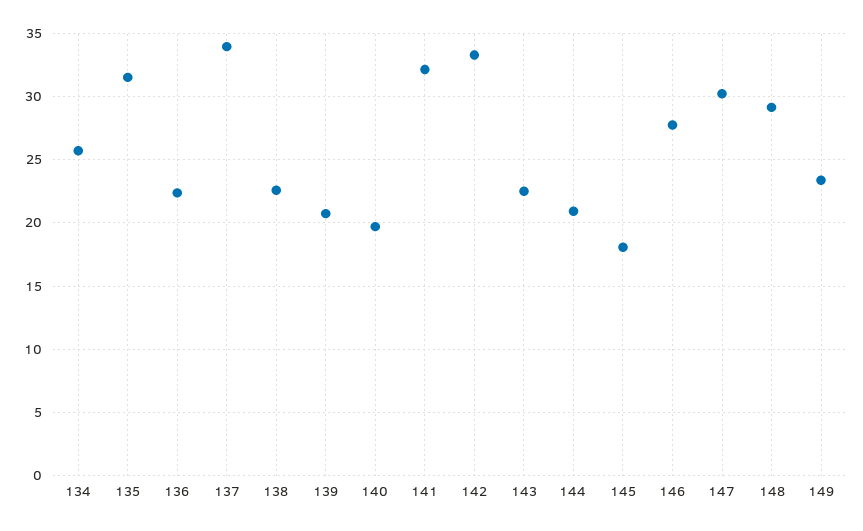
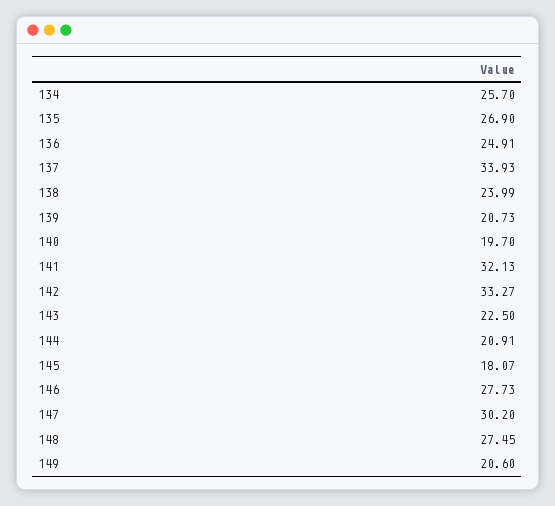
135: 31.5 -> 26.9
136: 22.5 -> 24.91
138: 22.5 -> 23.99
148: 29 -> 27.45
149: 23.5 -> 20.6

